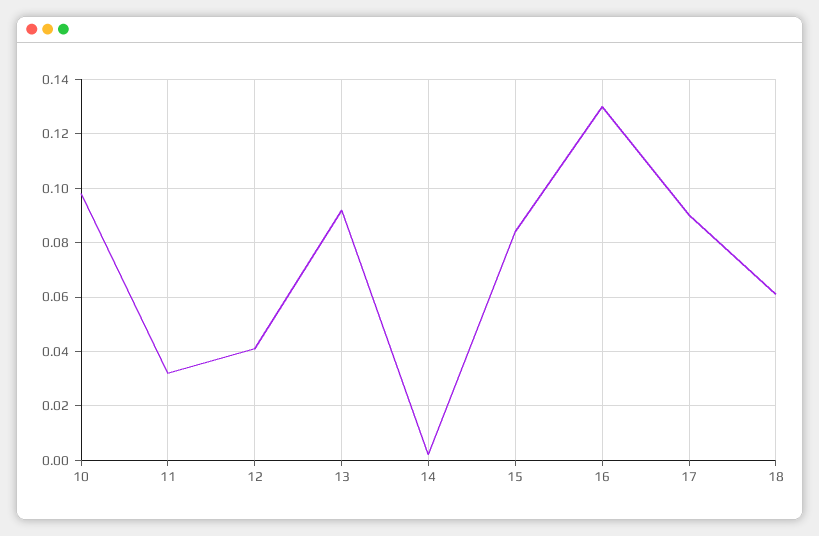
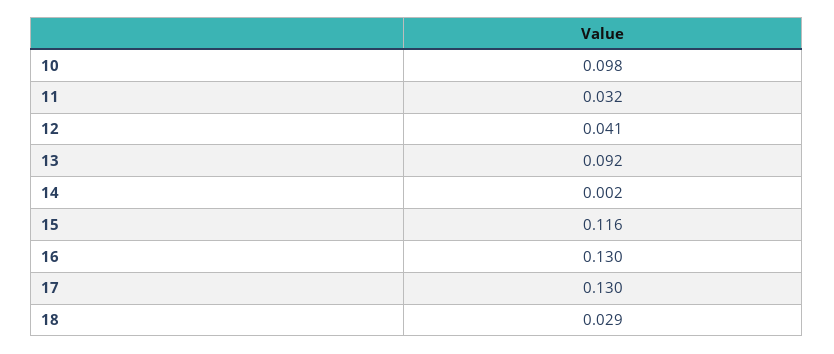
15: 0.085 -> 0.116
17: 0.09 -> 0.13
18: 0.06 -> 0.029

